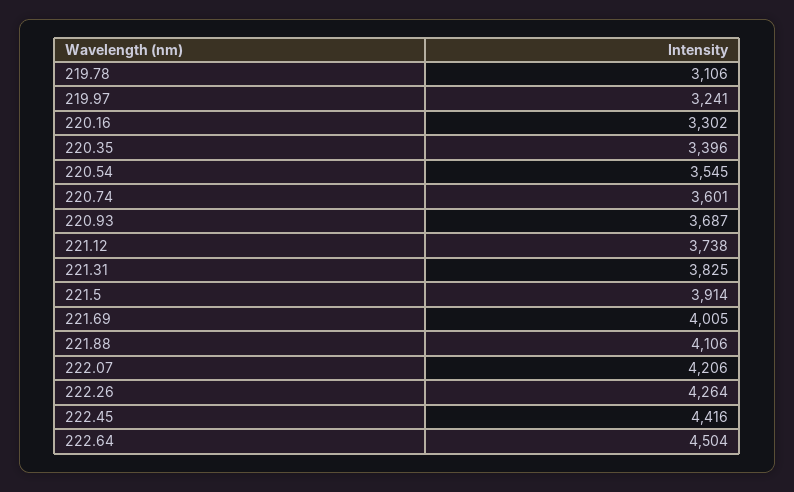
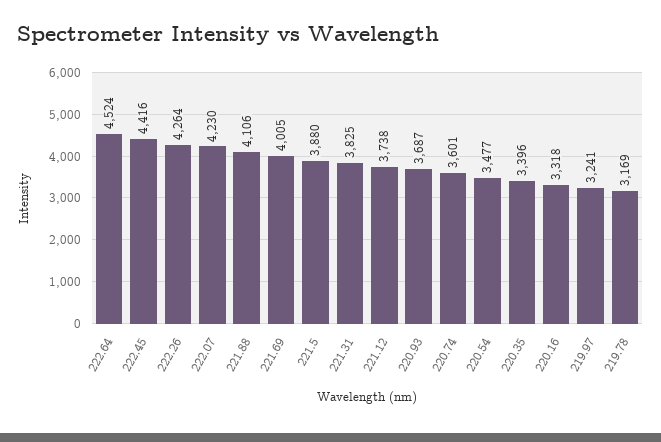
219.78: 3106 -> 3169
220.16: 3302 -> 3318
220.54: 3545 -> 3477
221.5: 3914 -> 3880
222.07: 4206 -> 4230
222.64: 4504 -> 4524

